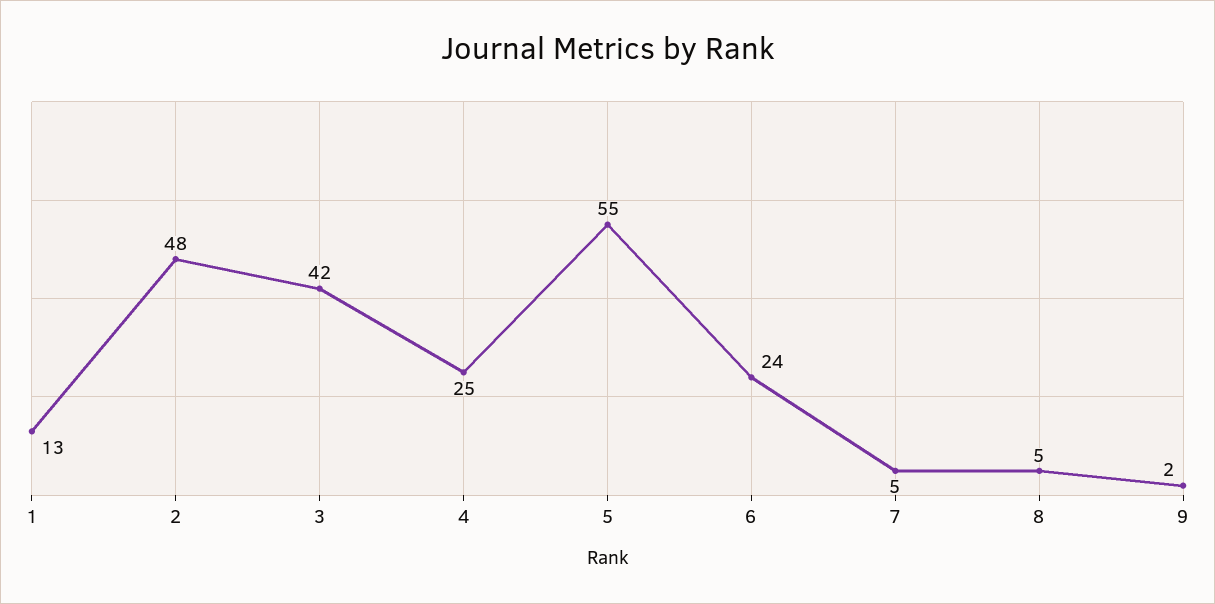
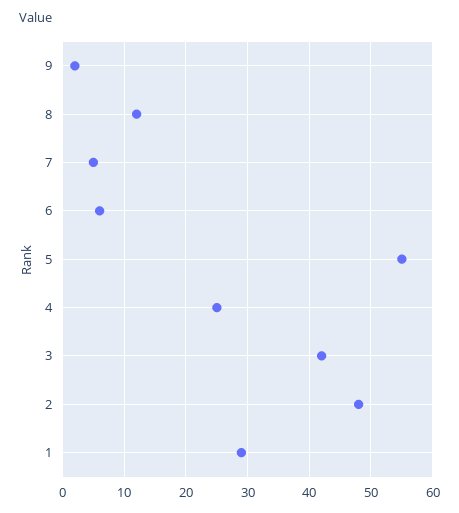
1: 13 -> 29
6: 24 -> 6
8: 5 -> 12

